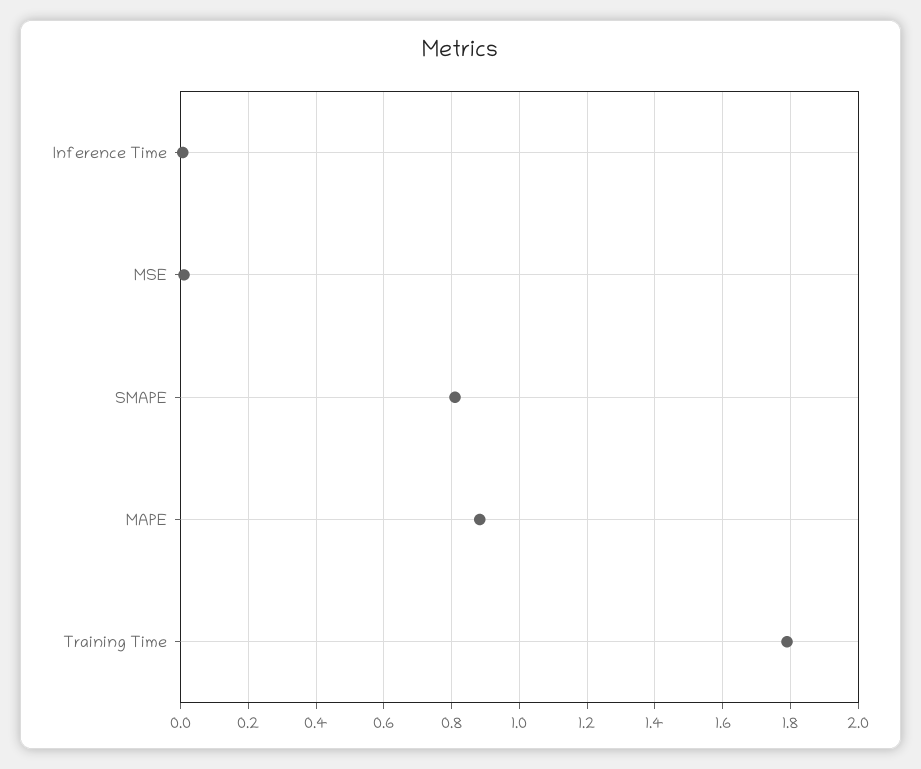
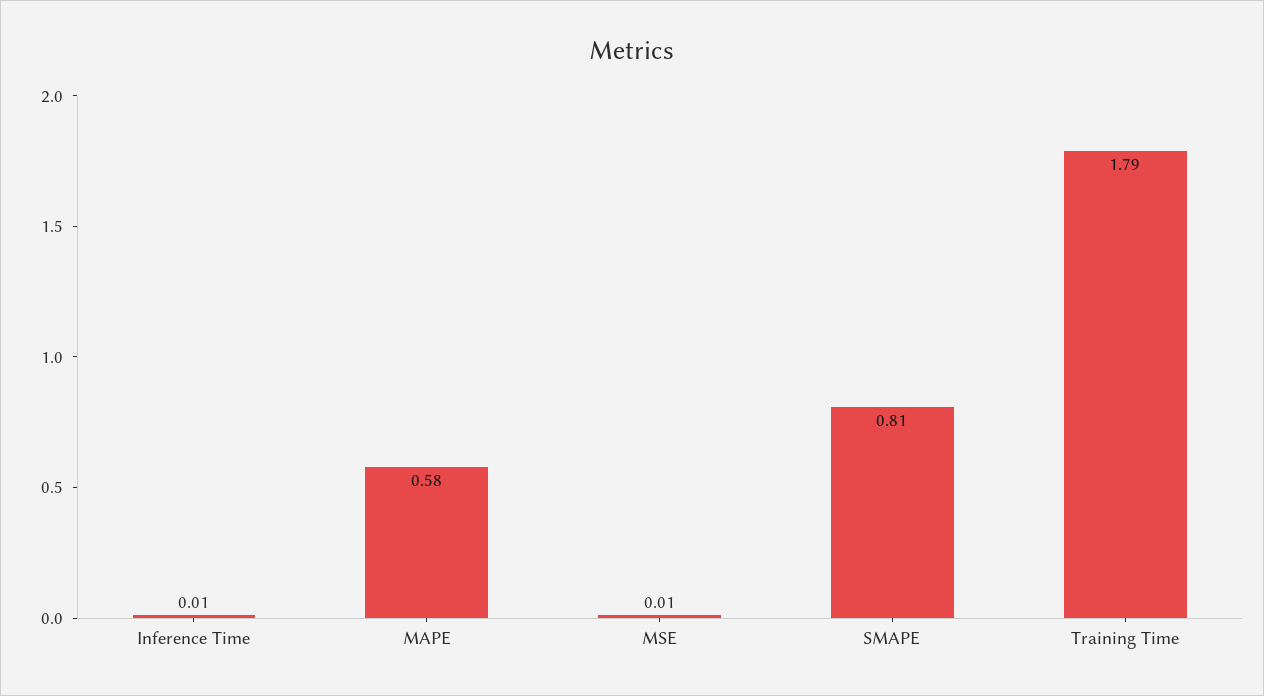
MAPE: 0.88 -> 0.58

